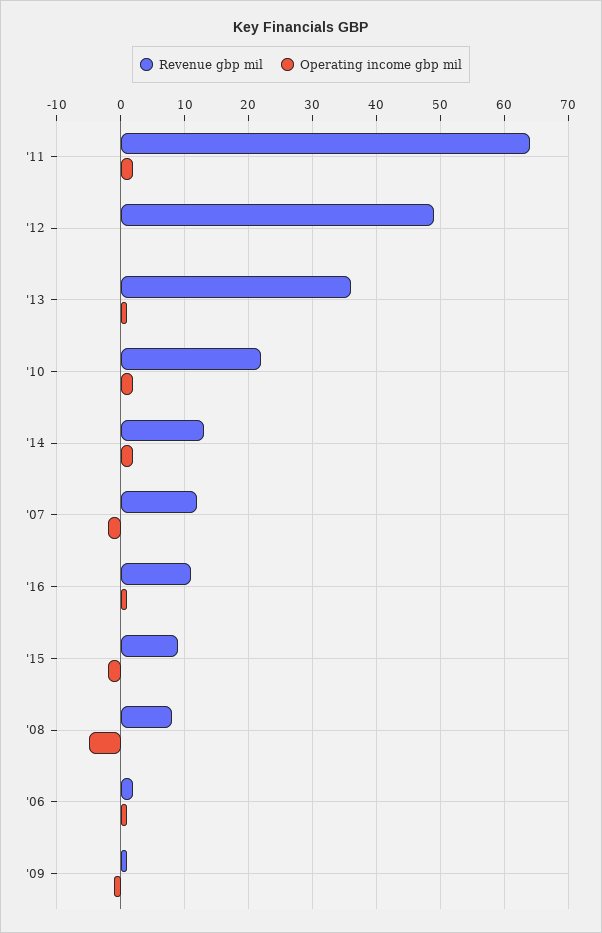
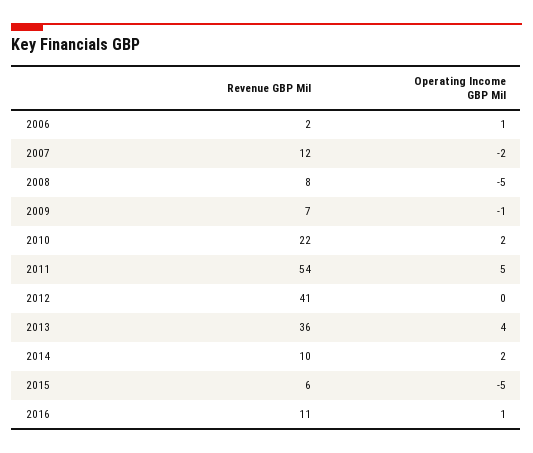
Revenue gbp mil, '11: 64 -> 54
Operating income gbp mil, '11: 2 -> 5
Revenue gbp mil, '12: 49 -> 41
Operating income gbp mil, '13: 1 -> 4
Revenue gbp mil, '14: 13 -> 10
Revenue gbp mil, '15: 9 -> 6
Operating income gbp mil, '15: -2 -> -5
Revenue gbp mil, '09: 1 -> 7

